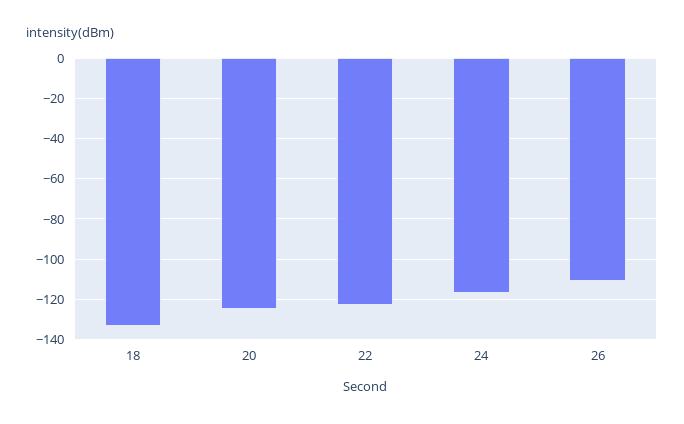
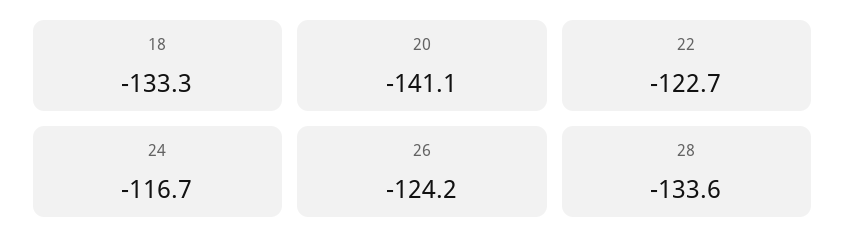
20: -125 -> -141.1
26: -110 -> -124.2
28: none -> -133.6

